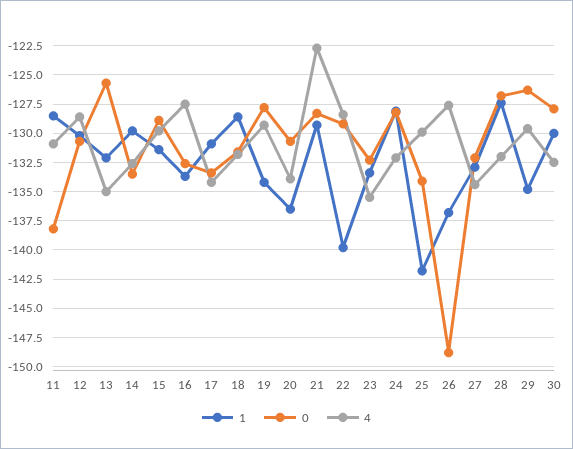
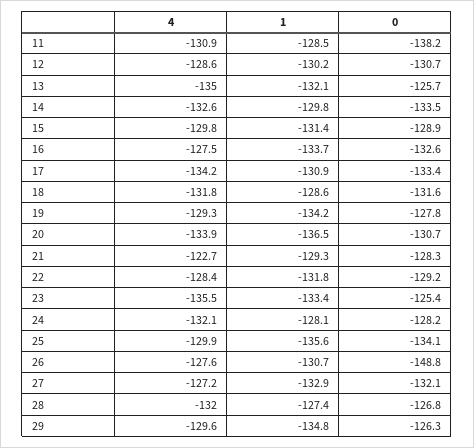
1, 22: -140 -> -131.8
0, 23: -132.5 -> -125.4
1, 25: -142.5 -> -135.6
1, 26: -137.5 -> -130.7
4, 27: -135 -> -127.2
1, 30: -130 -> none
0, 30: -127.5 -> none
4, 30: -132.5 -> none

